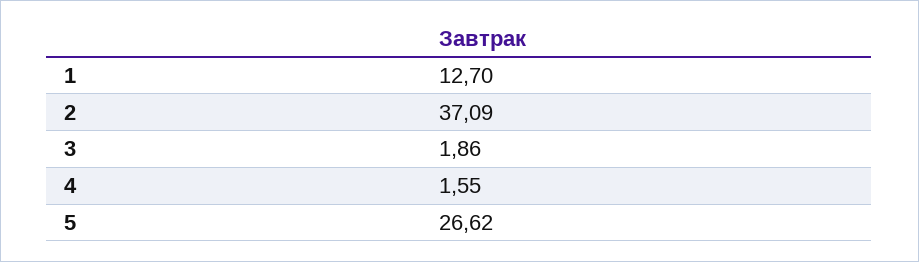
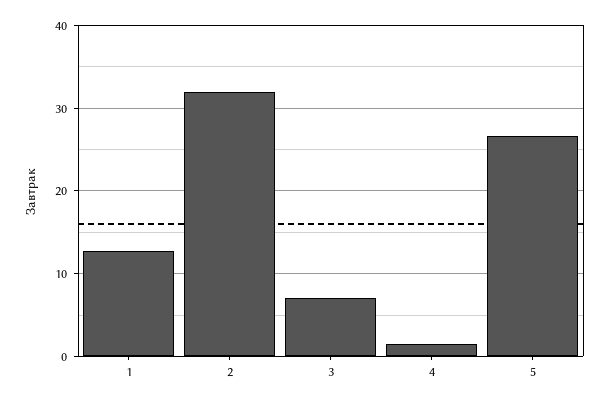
2: 37.09 -> 32
3: 1.86 -> 7

